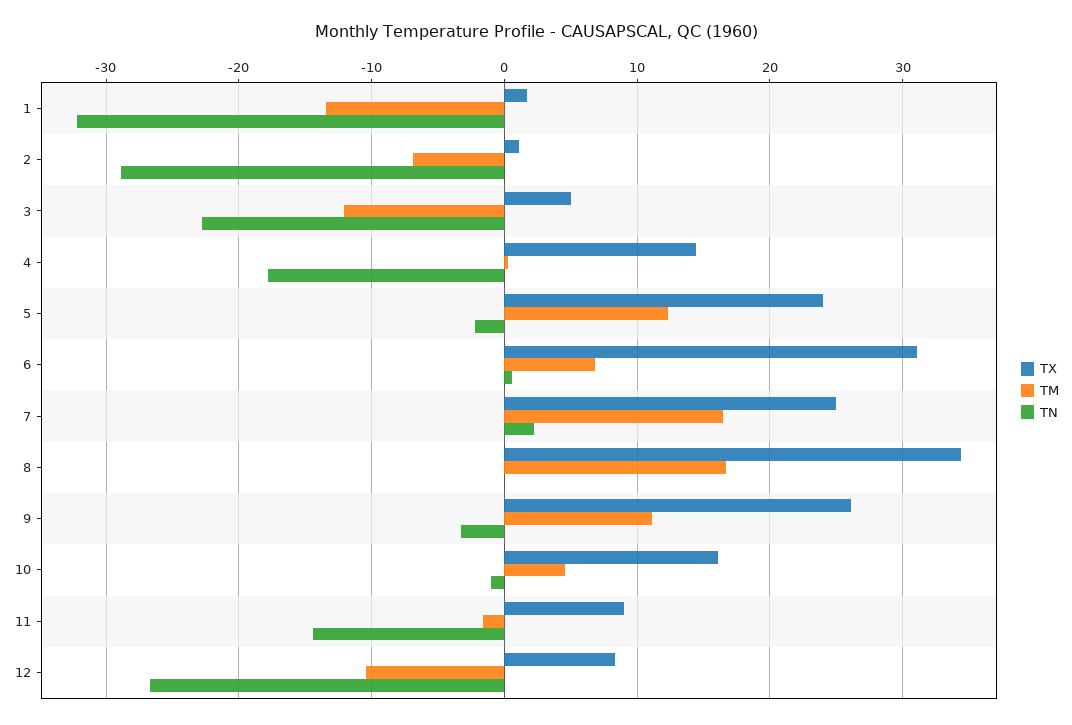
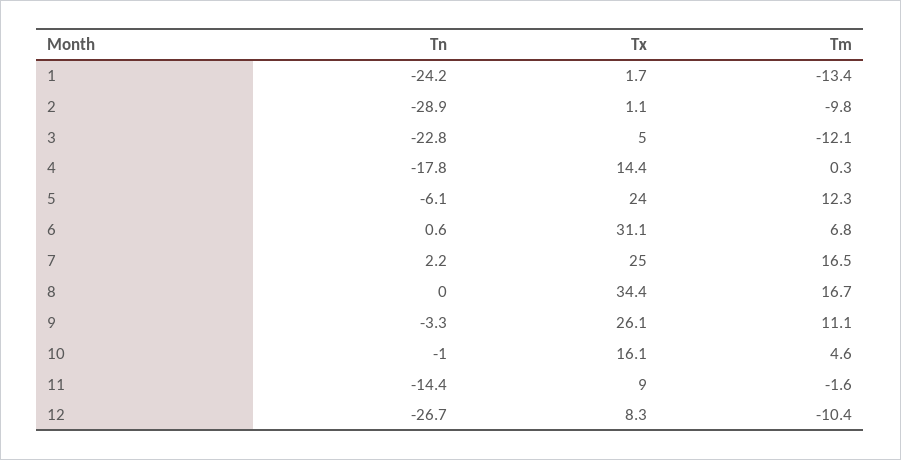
TN, 1: -32 -> -24.2
TM, 2: -7 -> -9.8
TN, 5: -2 -> -6.1

